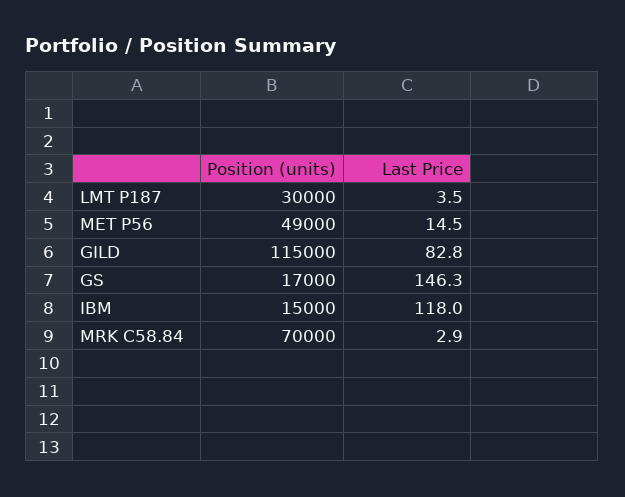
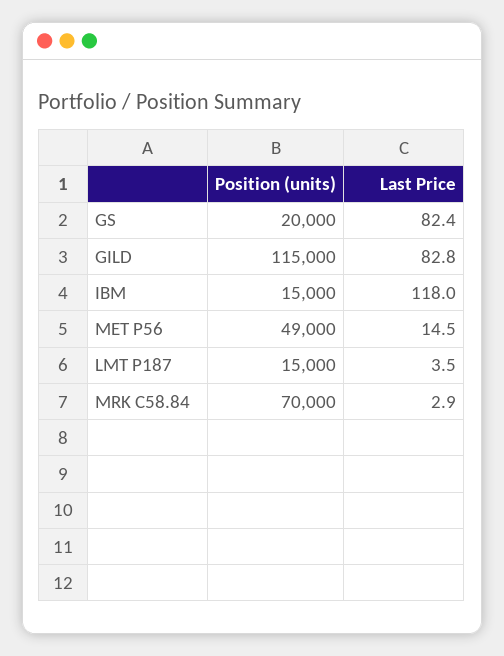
Position (units), LMT P187: 30000 -> 15000
Position (units), GS: 17000 -> 20000
Last Price, GS: 146.3 -> 82.4

